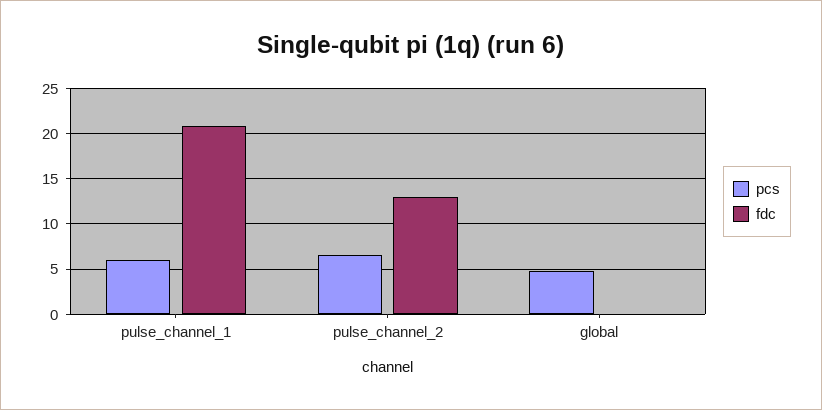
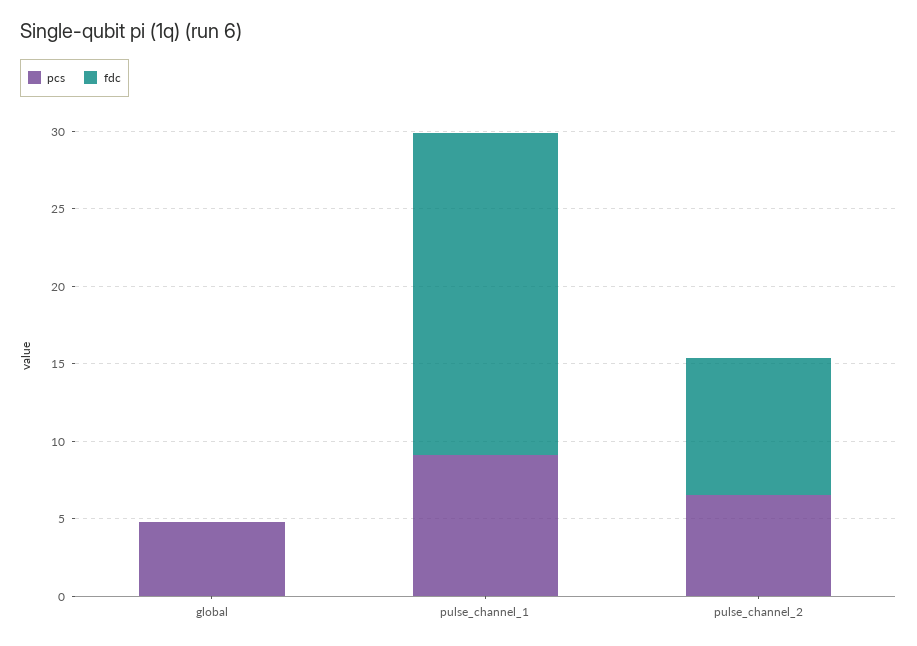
pcs, pulse_channel_1: 6 -> 9
fdc, pulse_channel_2: 13 -> 9

